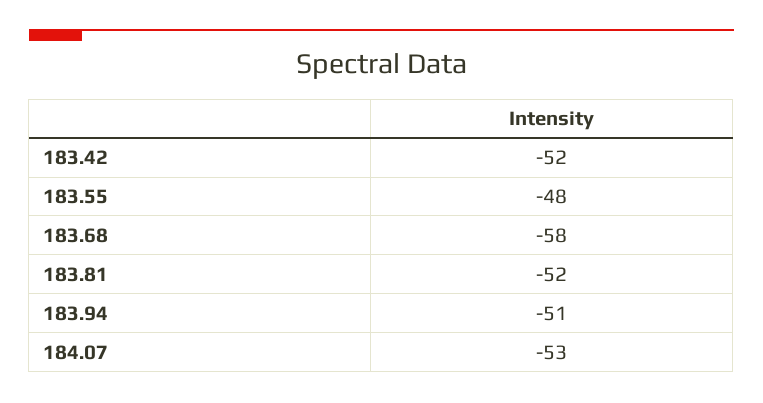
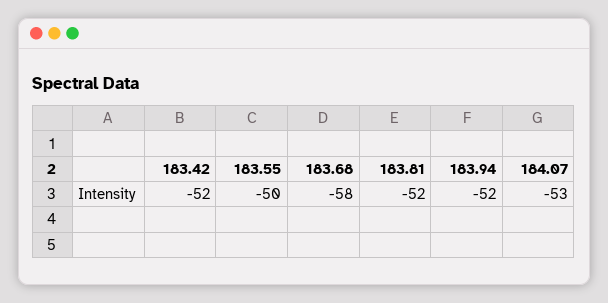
183.55: -48 -> -50
183.94: -51 -> -52

